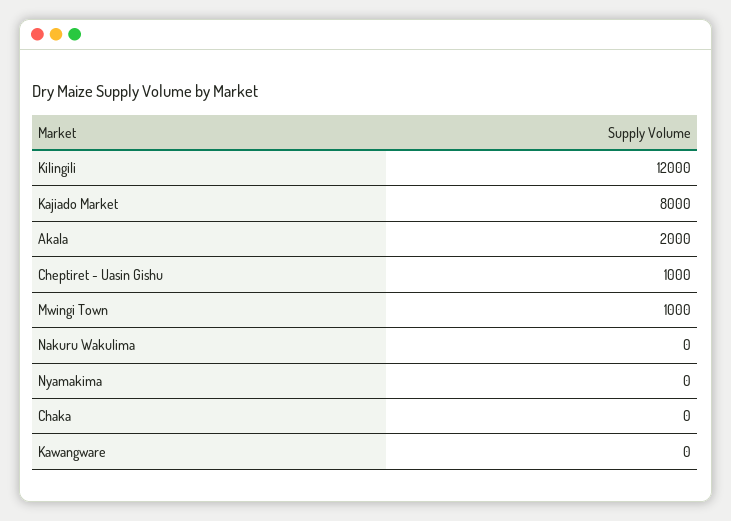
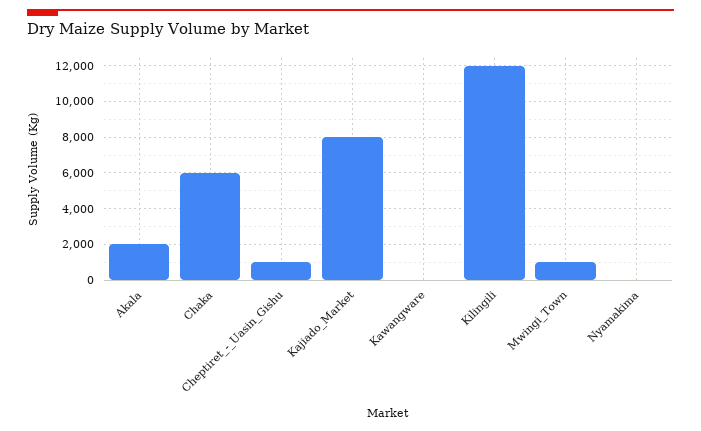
Nakuru Wakulima: 0 -> none
Chaka: 0 -> 6000

